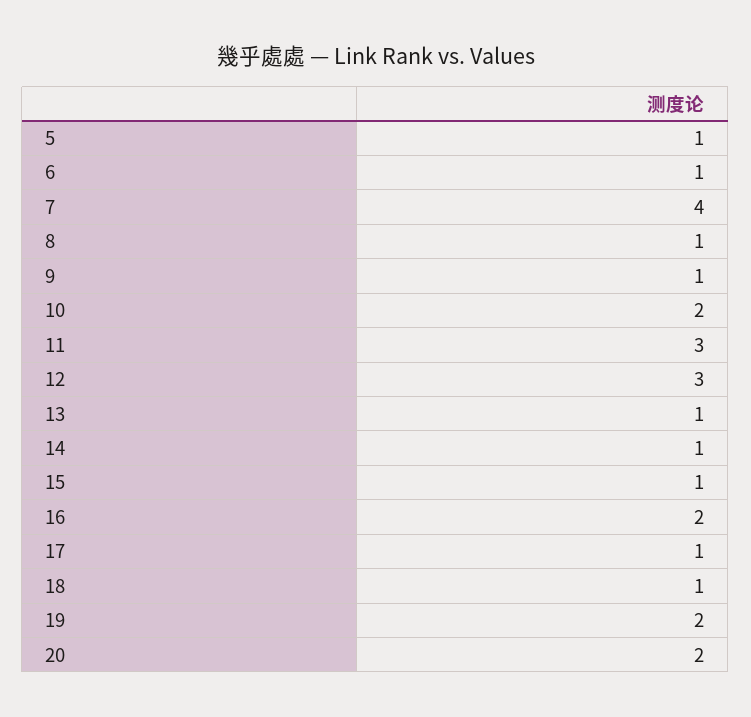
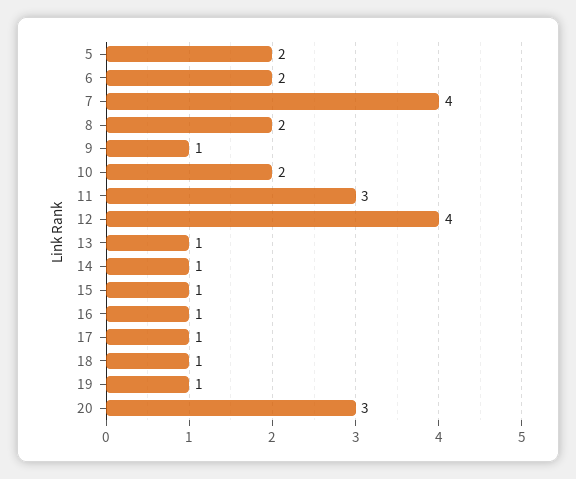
5: 1 -> 2
6: 1 -> 2
8: 1 -> 2
12: 3 -> 4
16: 2 -> 1
19: 2 -> 1
20: 2 -> 3

